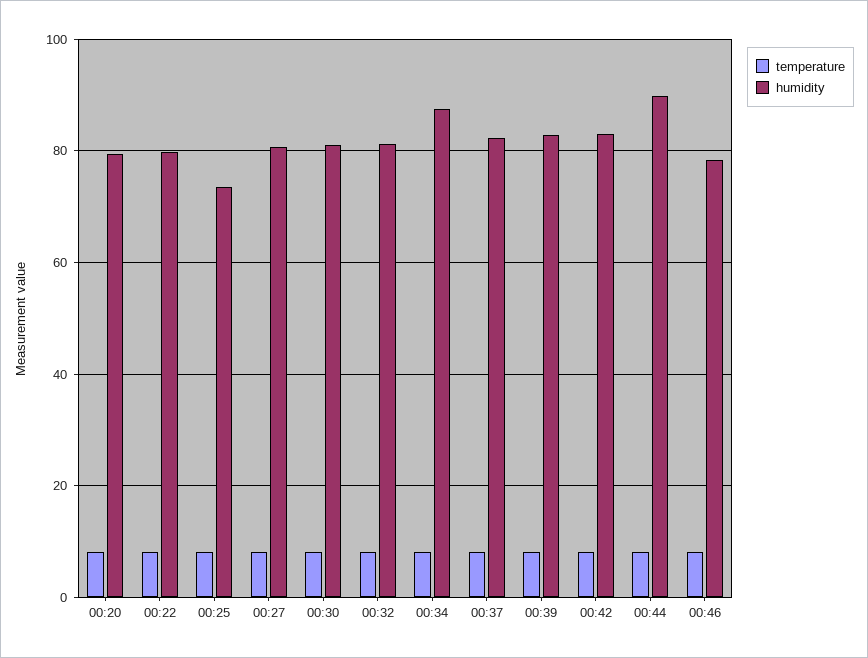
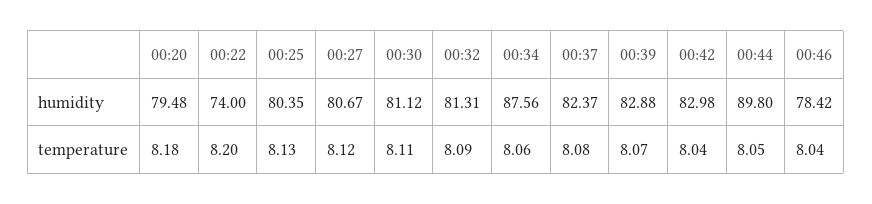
humidity, 00:22: 80 -> 74
humidity, 00:25: 74 -> 80.35

